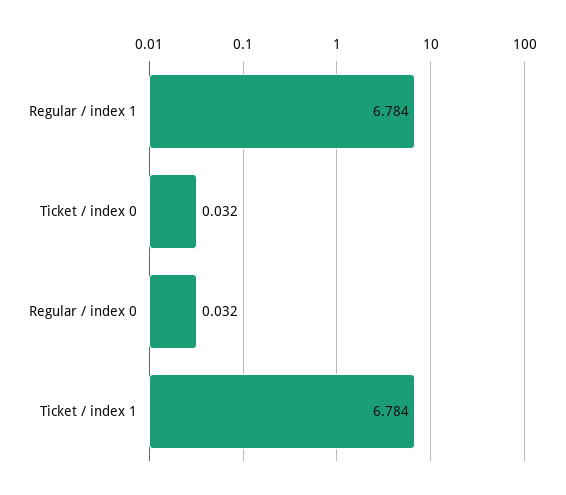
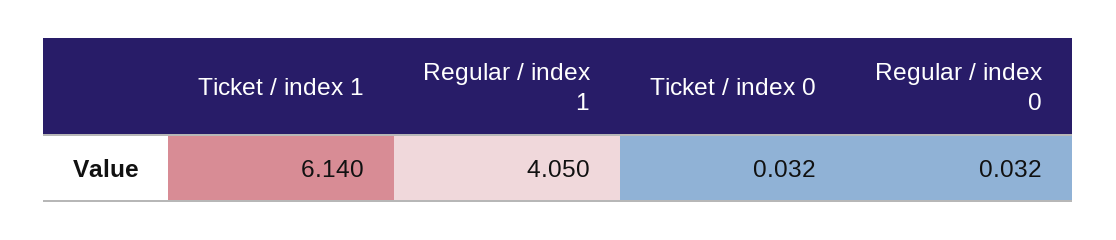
Regular / index 1: 6.784 -> 4.05
Ticket / index 1: 6.784 -> 6.14

